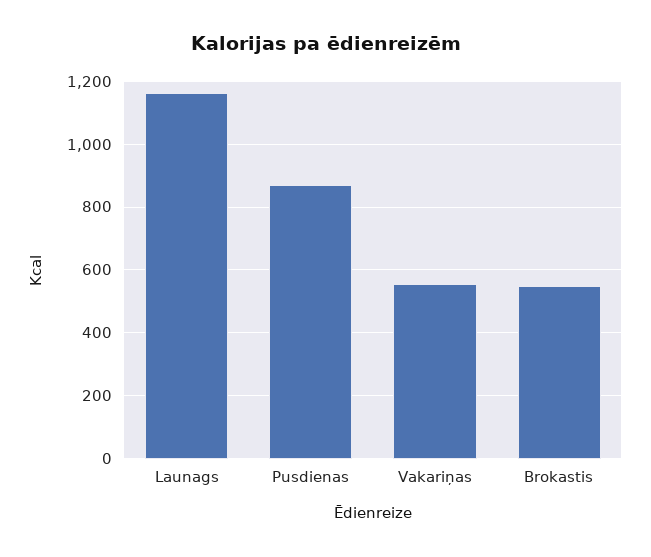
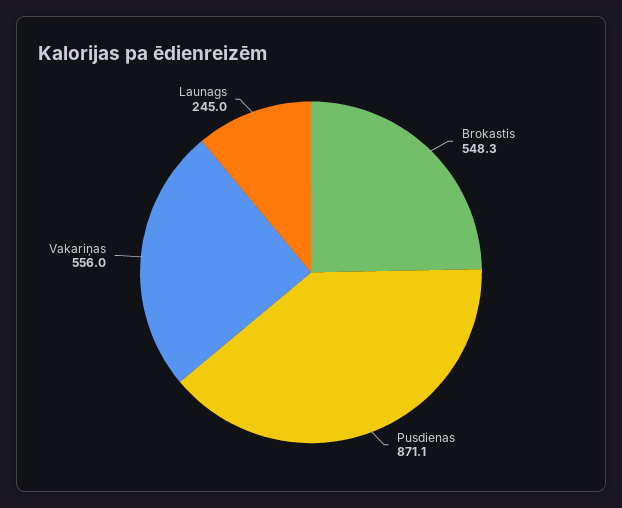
Launags: 1160 -> 245

